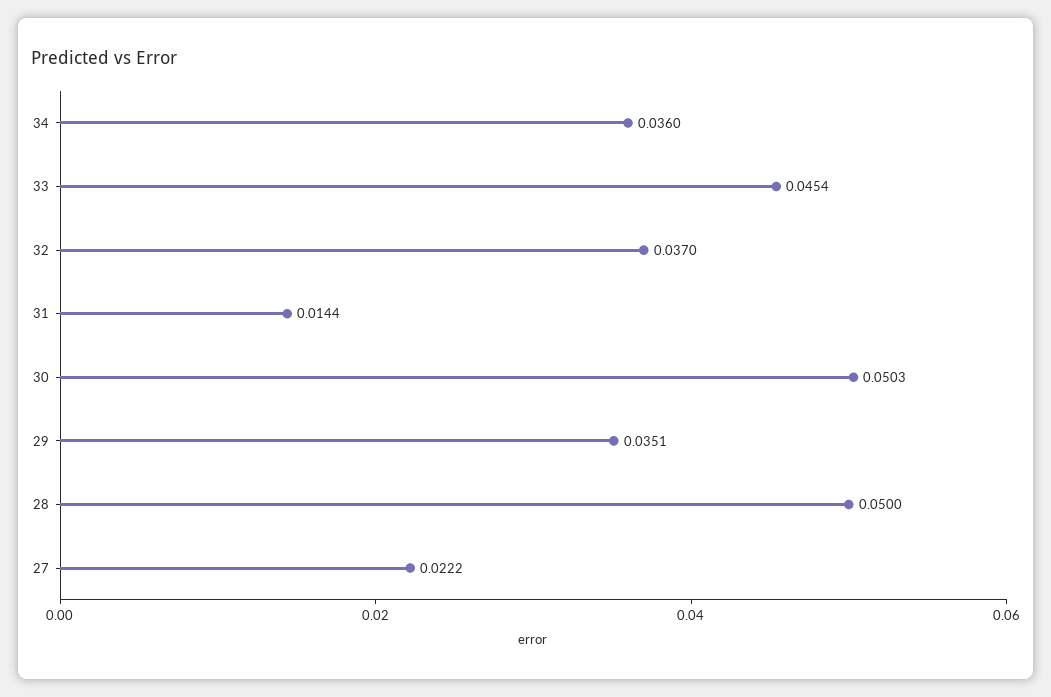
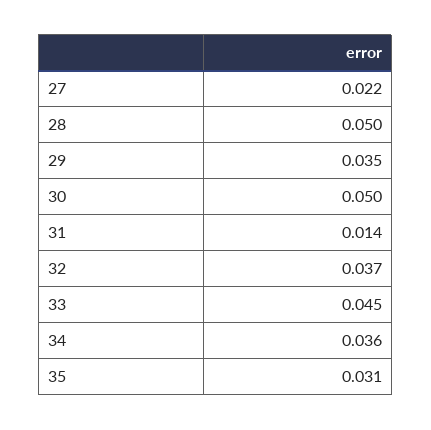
35: none -> 0.031

